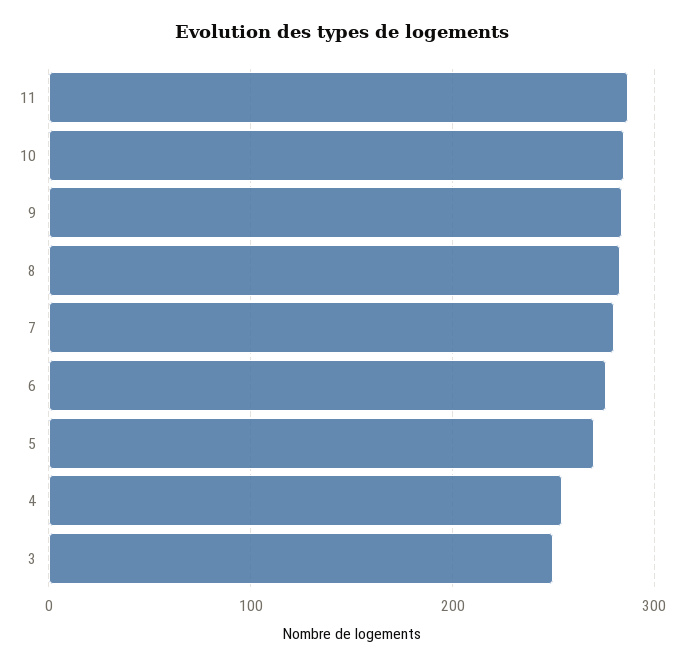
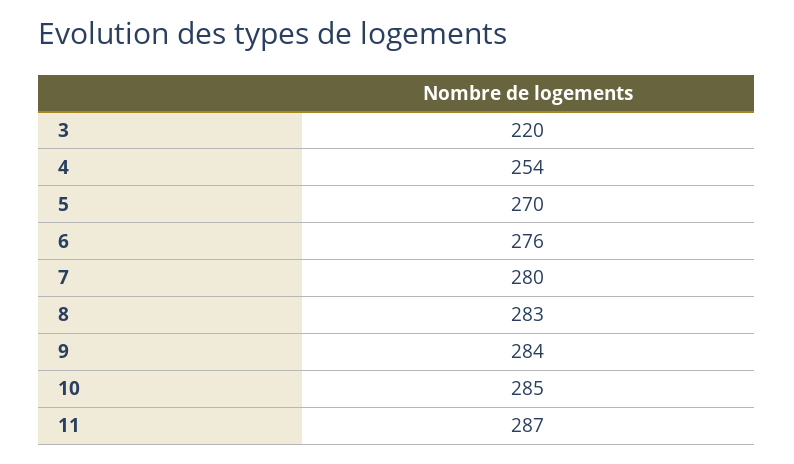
3: 250 -> 220

